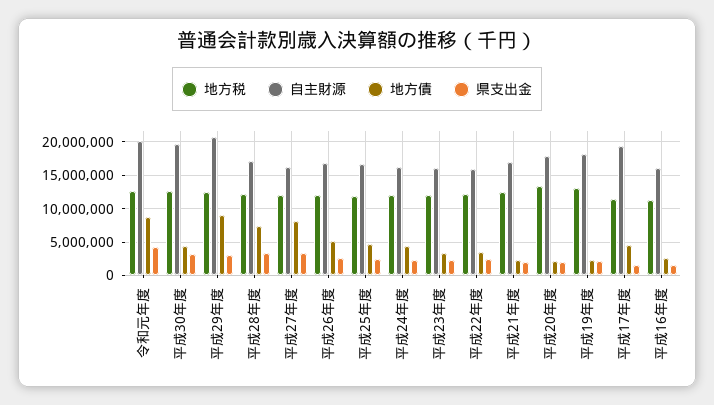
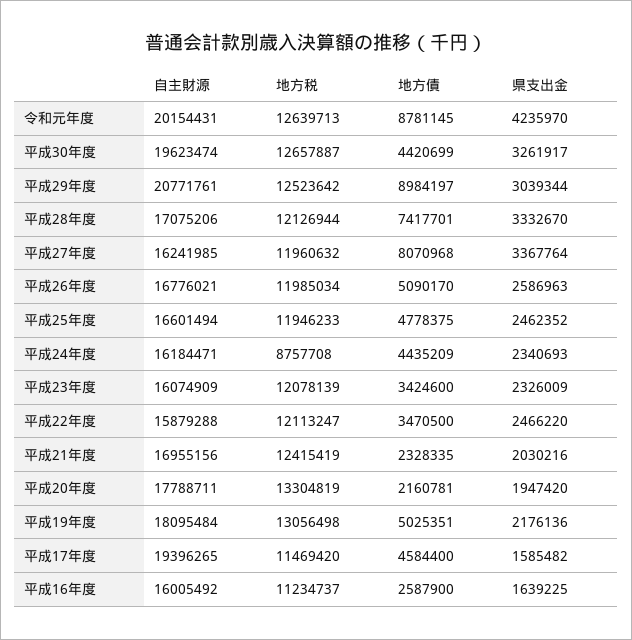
地方税, 平成24年度: 12000000 -> 8757708
地方債, 平成19年度: 2000000 -> 5025351

